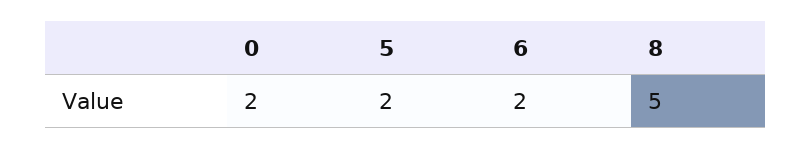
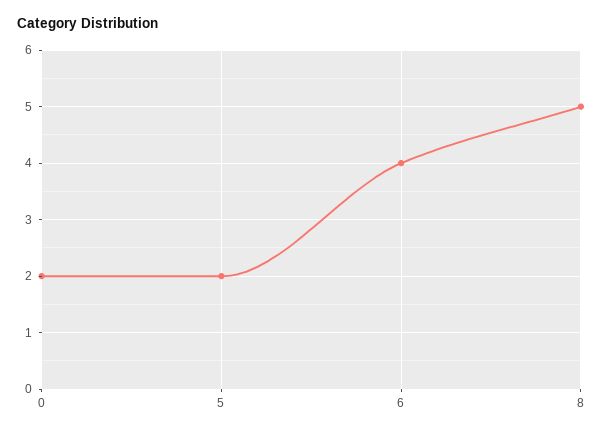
6: 2 -> 4

